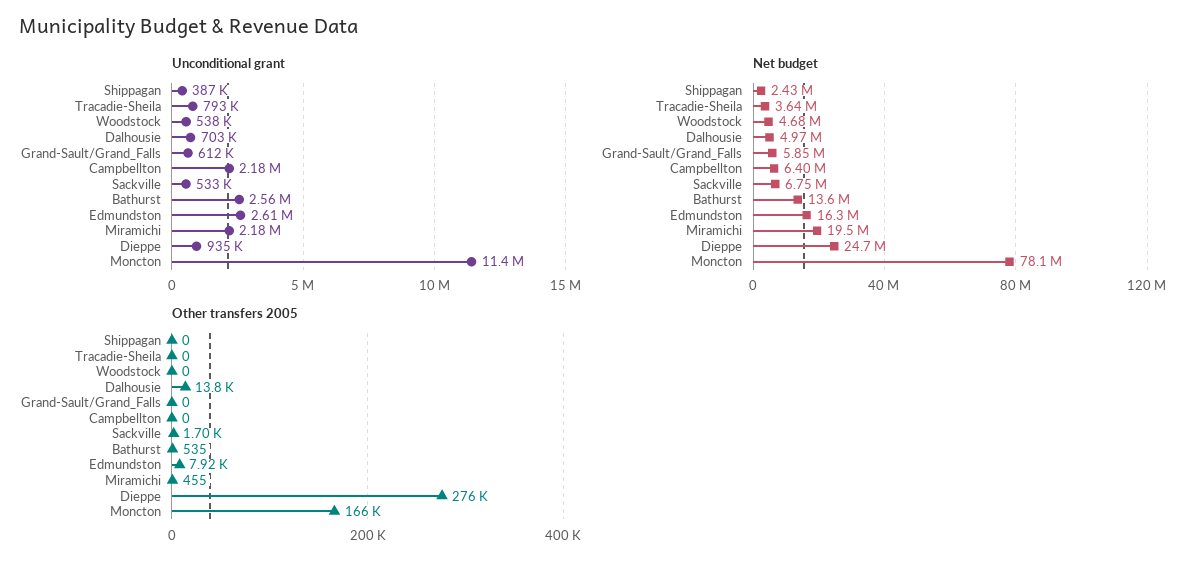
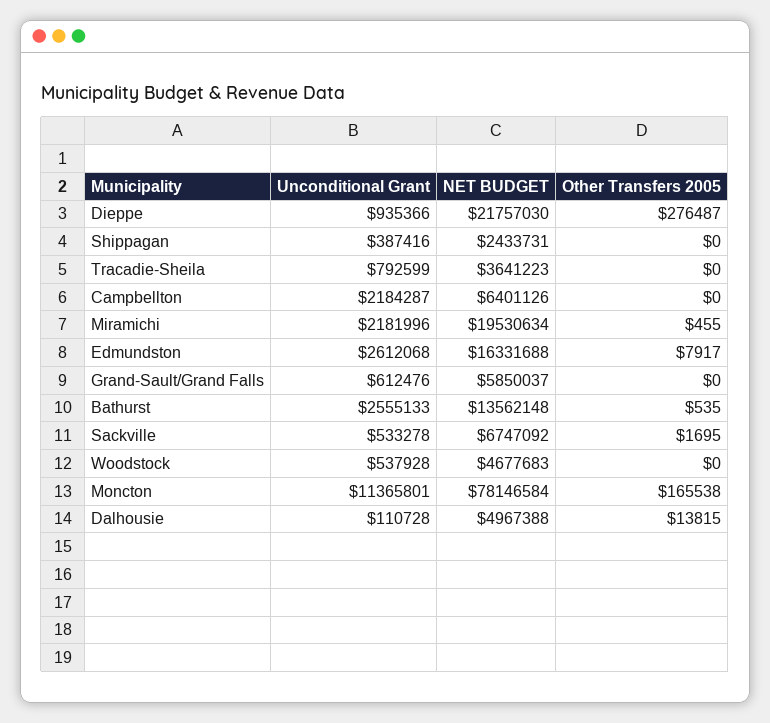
Unconditional grant, Dalhousie: 703000 -> 110728
Net budget, Dieppe: 24700000 -> 21757030

